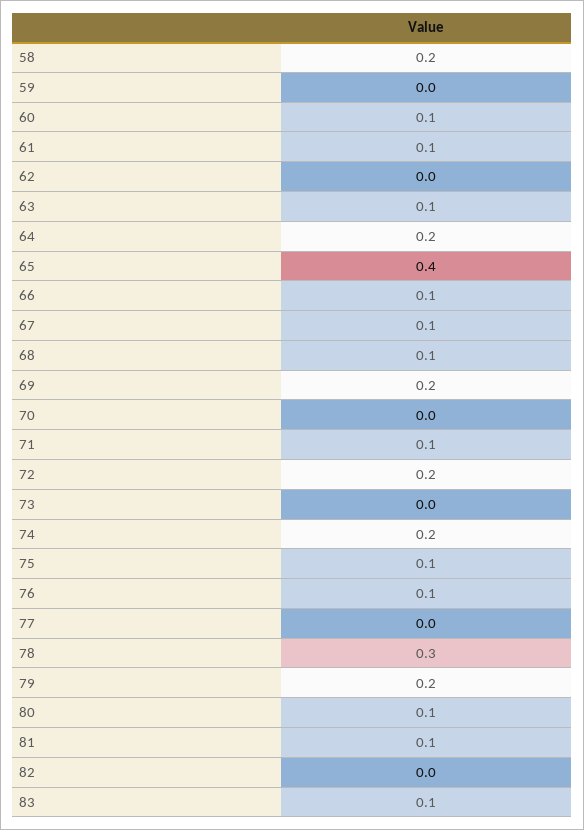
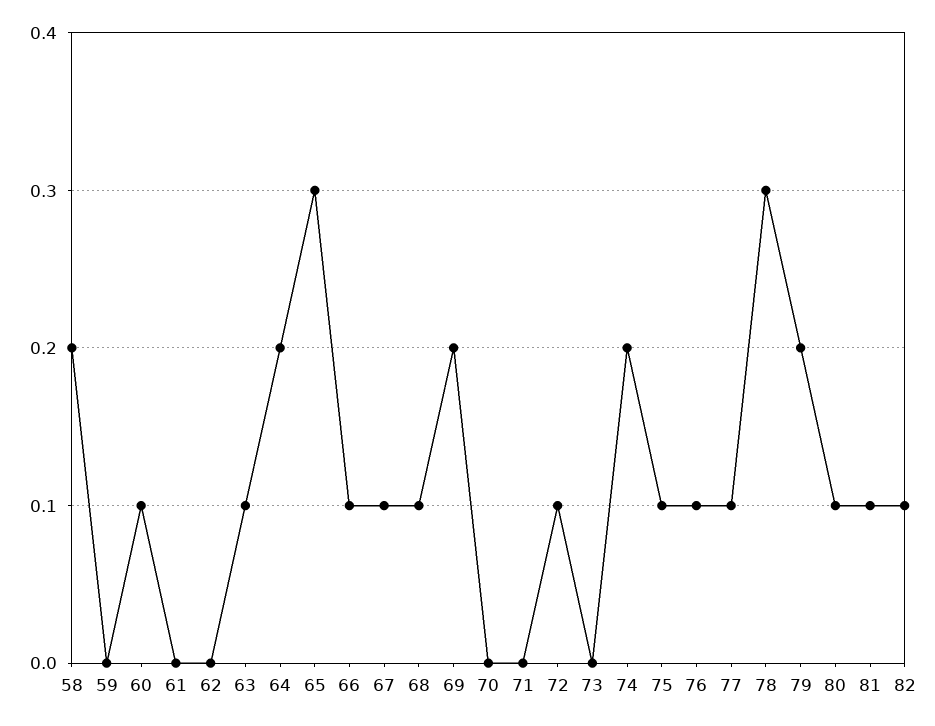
61: 0.1 -> 0
65: 0.4 -> 0.3
71: 0.1 -> 0
72: 0.2 -> 0.1
77: 0 -> 0.1
82: 0 -> 0.1
83: 0.1 -> none

